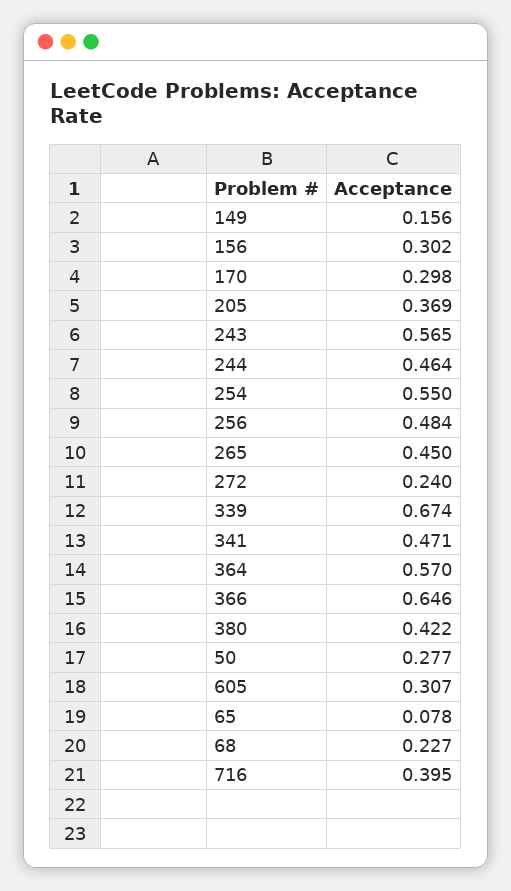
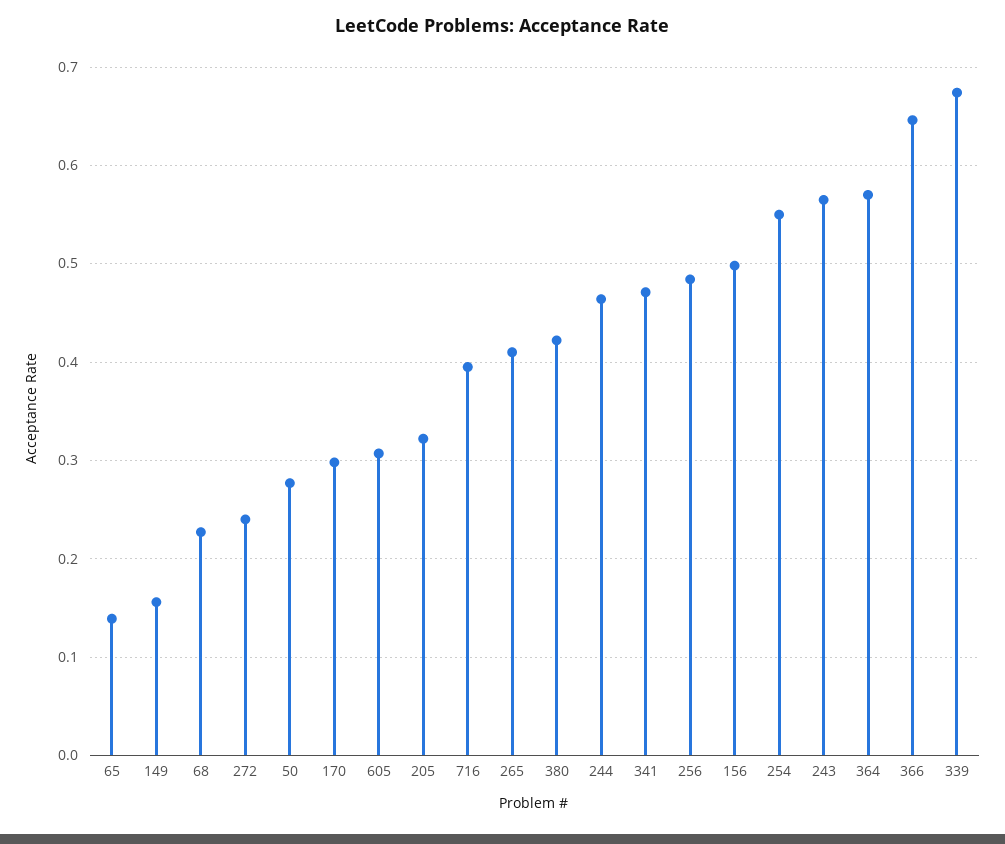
156: 0.302 -> 0.5
205: 0.369 -> 0.32
265: 0.45 -> 0.41
65: 0.078 -> 0.14

